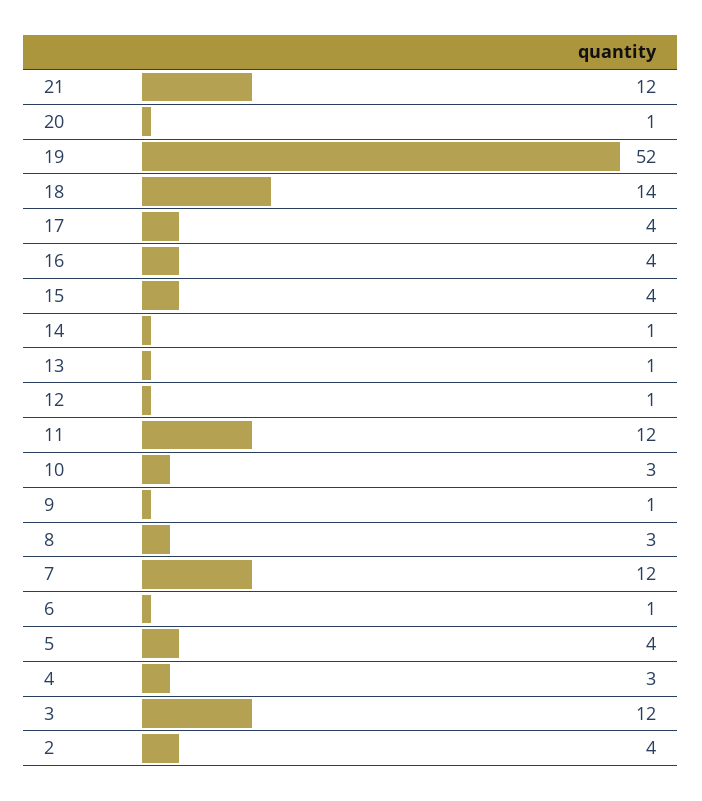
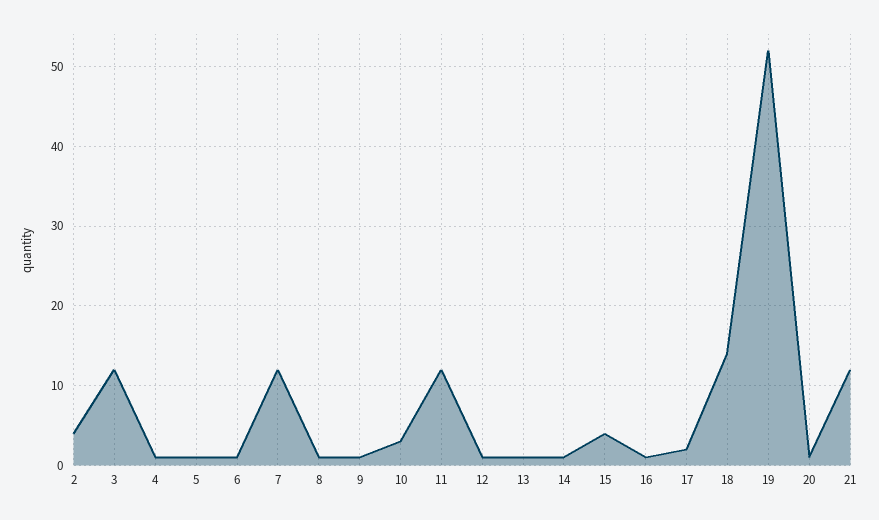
17: 4 -> 2
16: 4 -> 1
8: 3 -> 1
5: 4 -> 1
4: 3 -> 1

